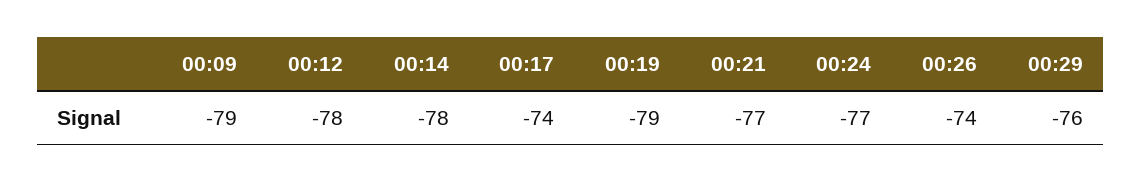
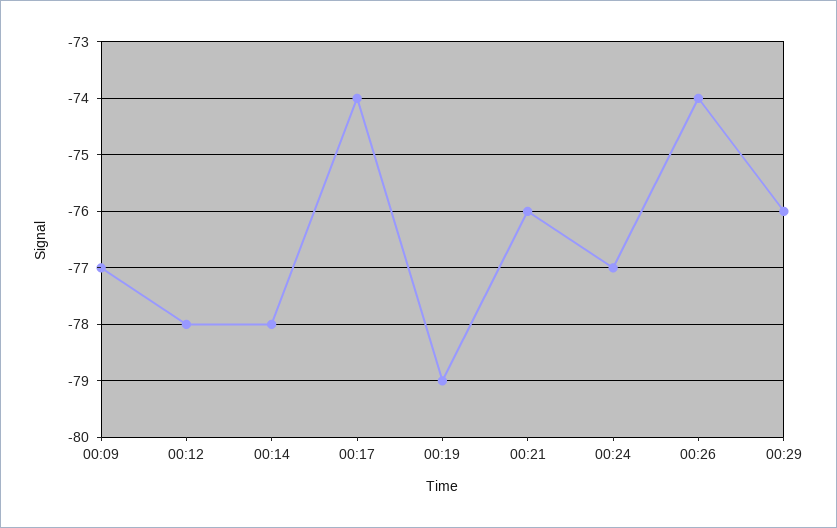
00:09: -79 -> -77
00:21: -77 -> -76

